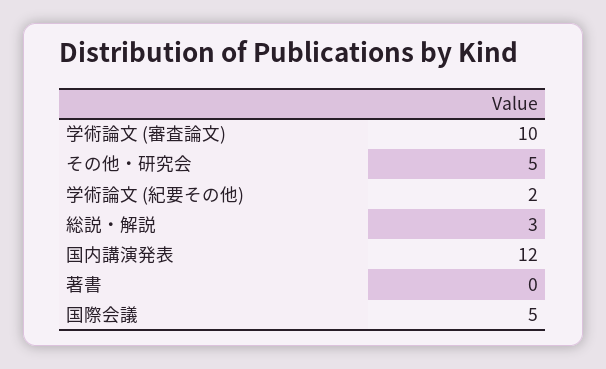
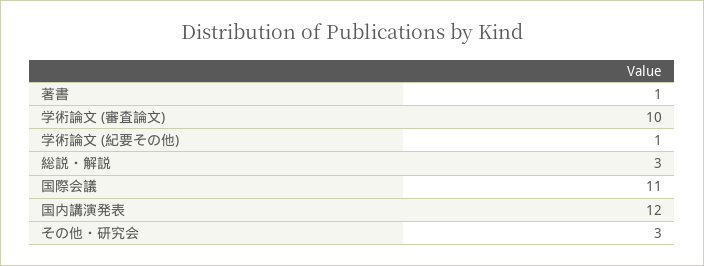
その他・研究会: 5 -> 3
学術論文 (紀要その他): 2 -> 1
著書: 0 -> 1
国際会議: 5 -> 11

